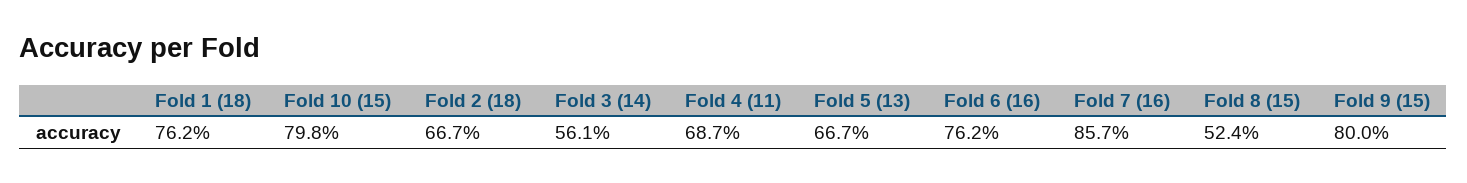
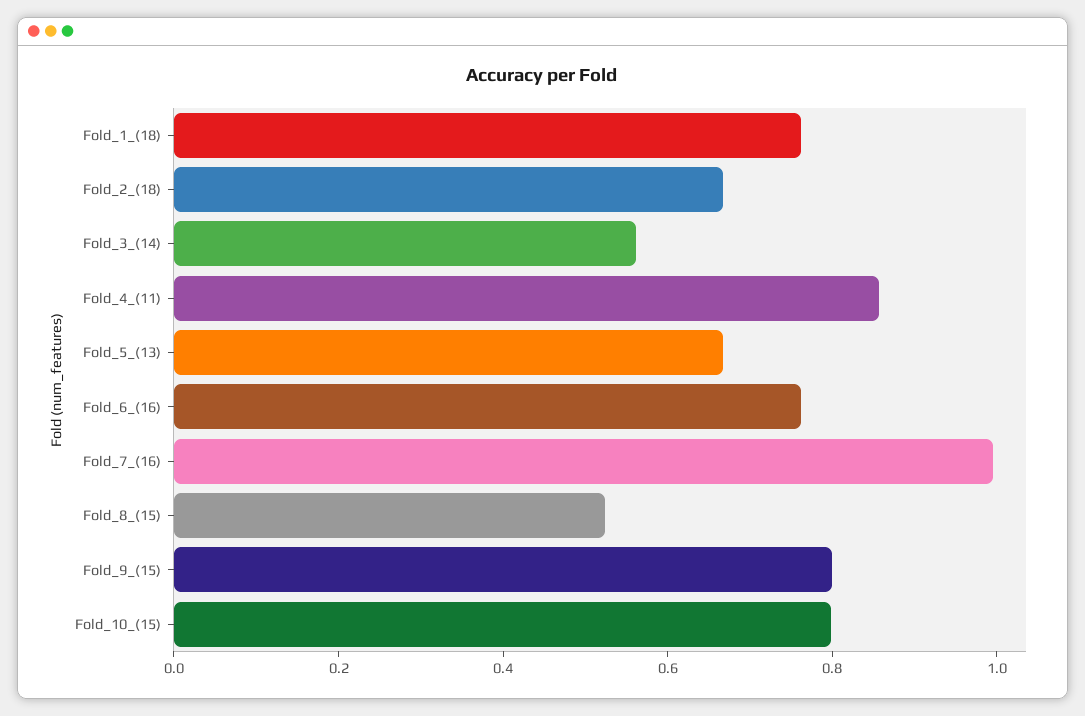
Fold 4 (11): 0.687 -> 0.85
Fold 7 (16): 0.857 -> 1

